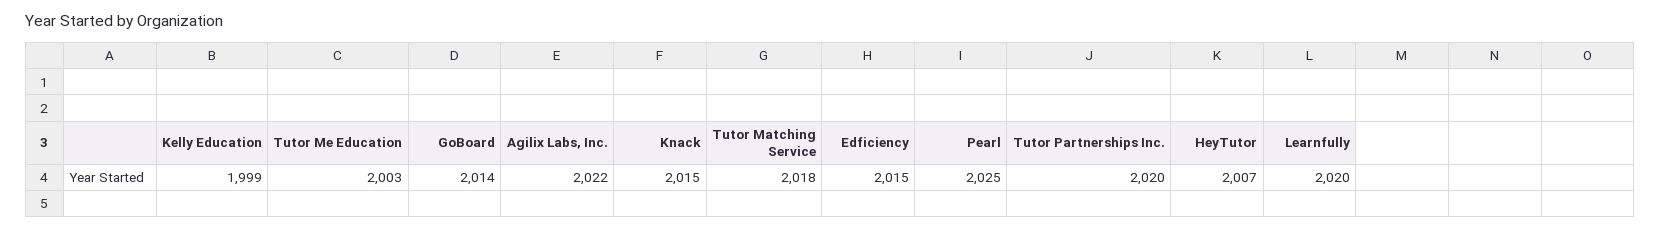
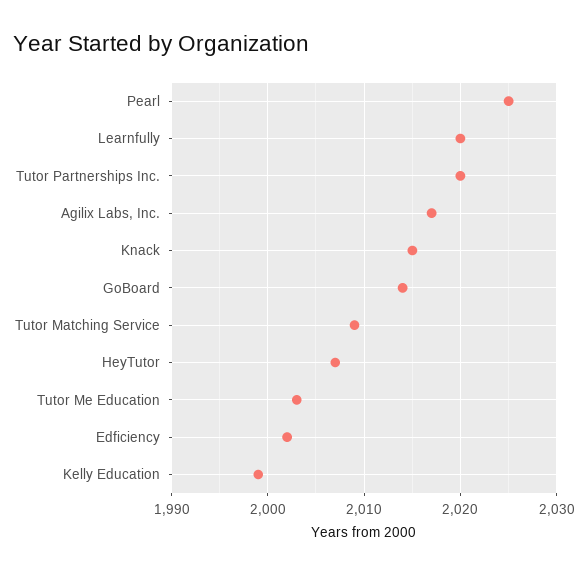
Agilix Labs, Inc.: 2022 -> 2017
Tutor Matching Service: 2018 -> 2009
Edficiency: 2015 -> 2002

